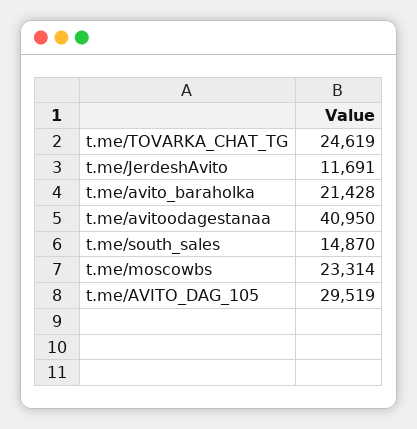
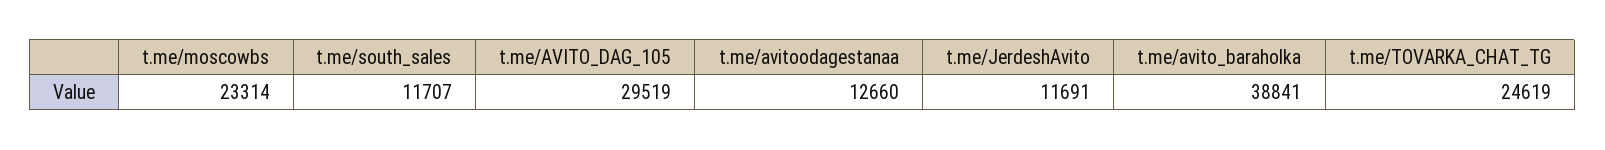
t.me/avito_baraholka: 21428 -> 38841
t.me/avitoodagestanaa: 40950 -> 12660
t.me/south_sales: 14870 -> 11707

